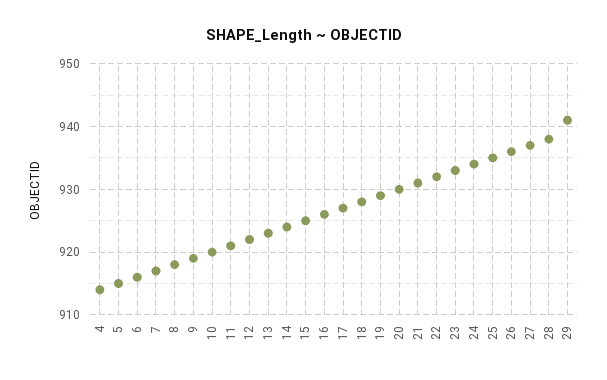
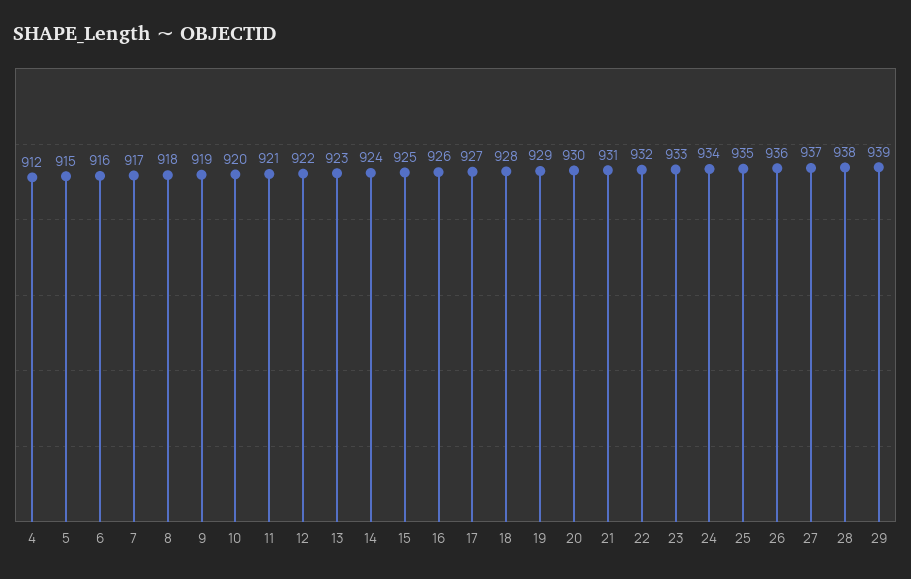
4: 914 -> 912
29: 941 -> 939

